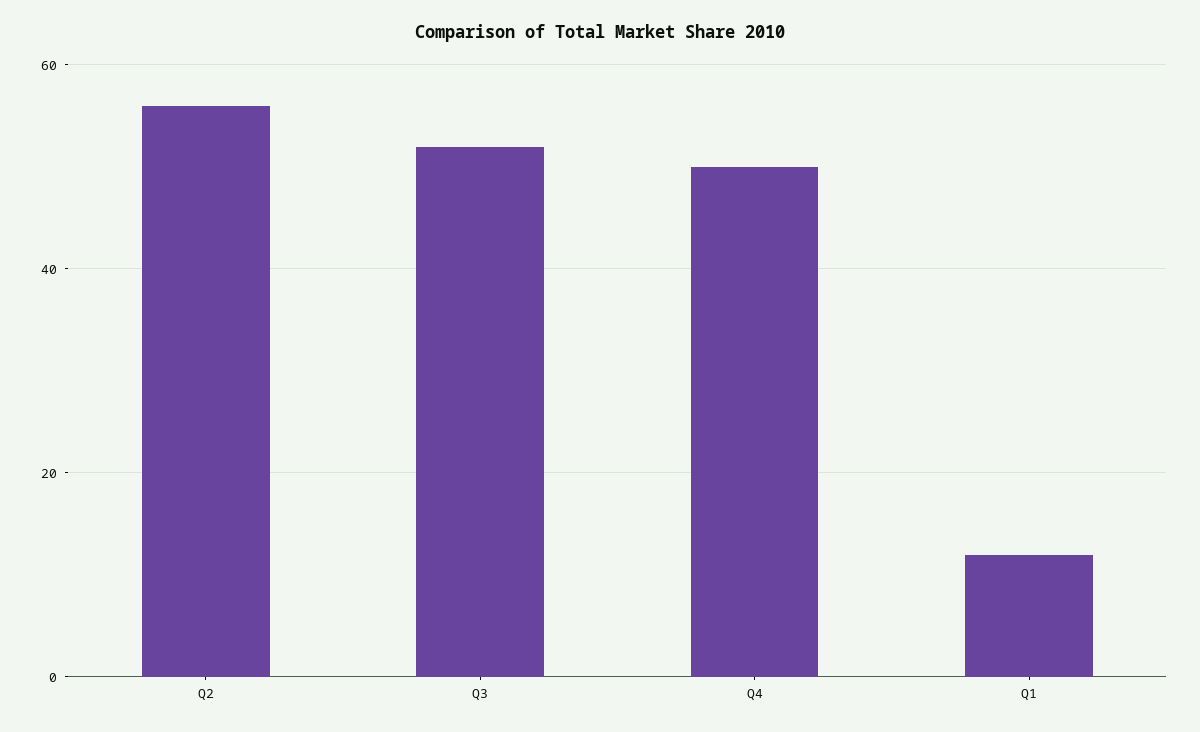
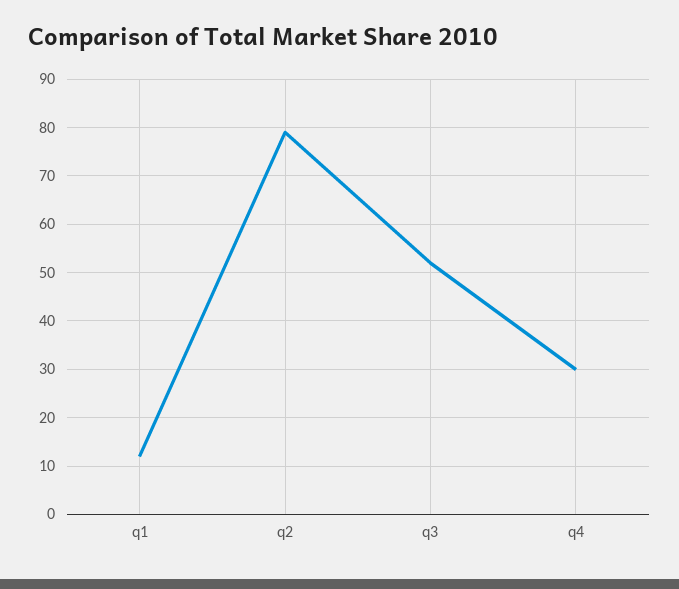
Q2: 55 -> 80
Q4: 50 -> 30

